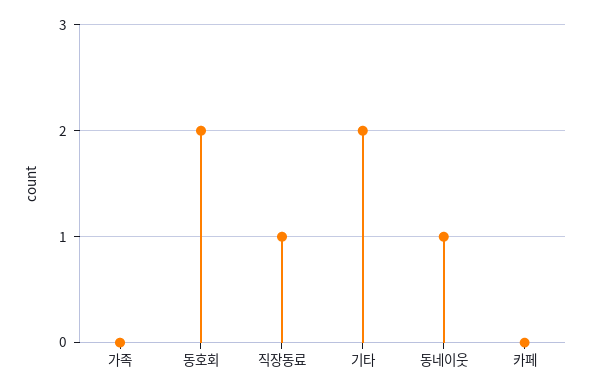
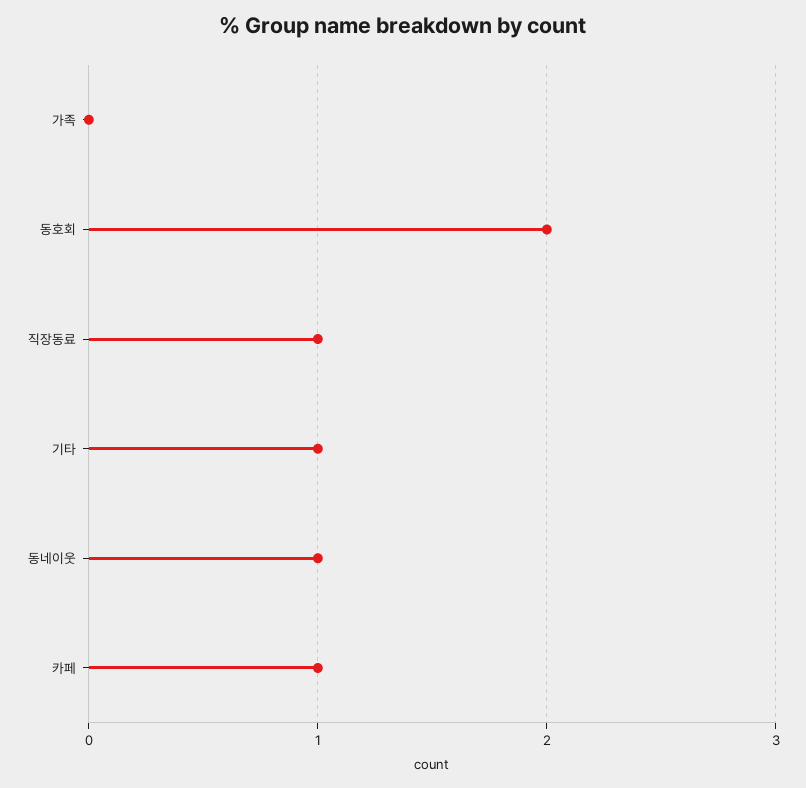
기타: 2 -> 1
카페: 0 -> 1

